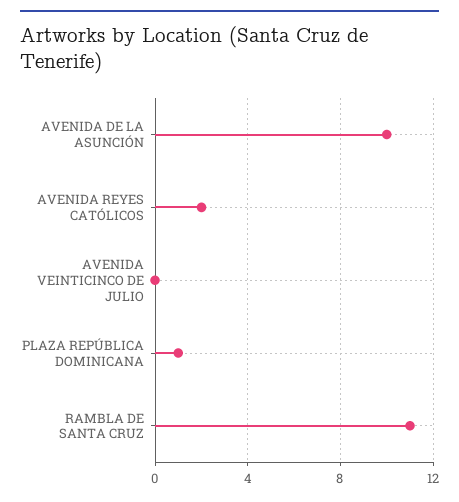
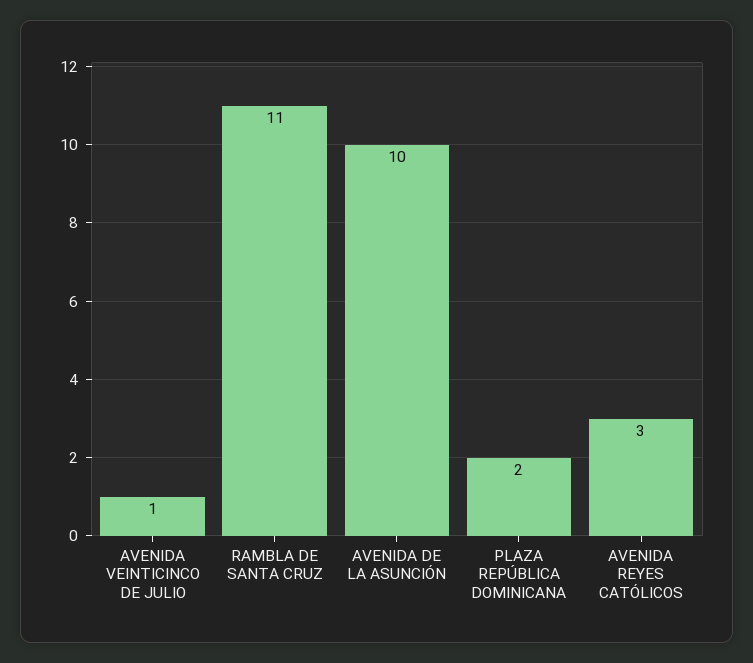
AVENIDA REYES CATÓLICOS: 2 -> 3
AVENIDA VEINTICINCO DE JULIO: 0 -> 1
PLAZA REPÚBLICA DOMINICANA: 1 -> 2

